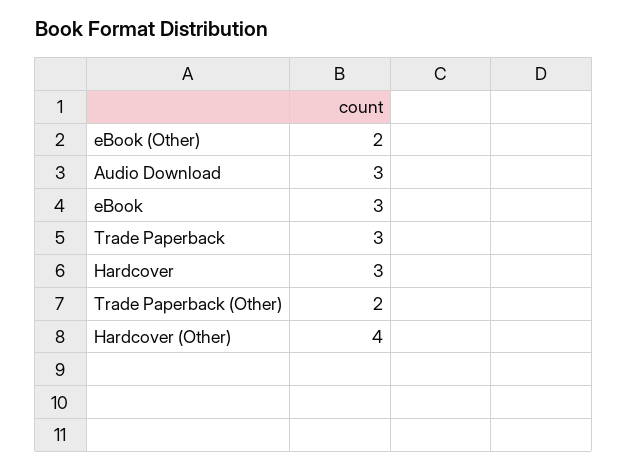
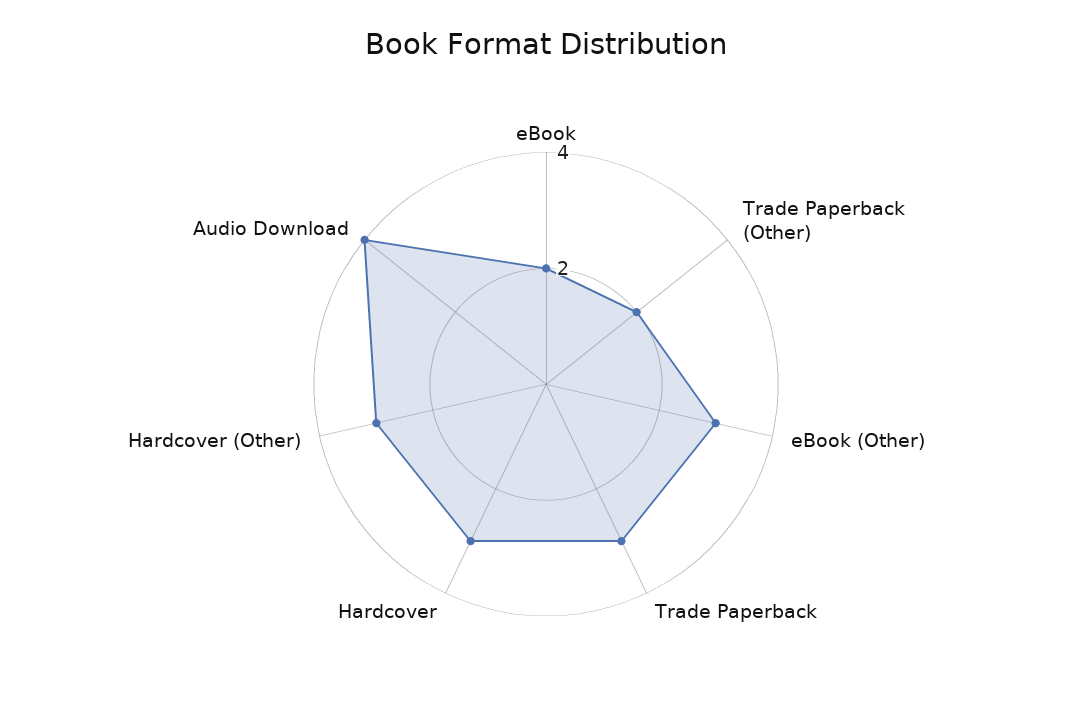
eBook (Other): 2 -> 3
Audio Download: 3 -> 4
eBook: 3 -> 2
Hardcover (Other): 4 -> 3

